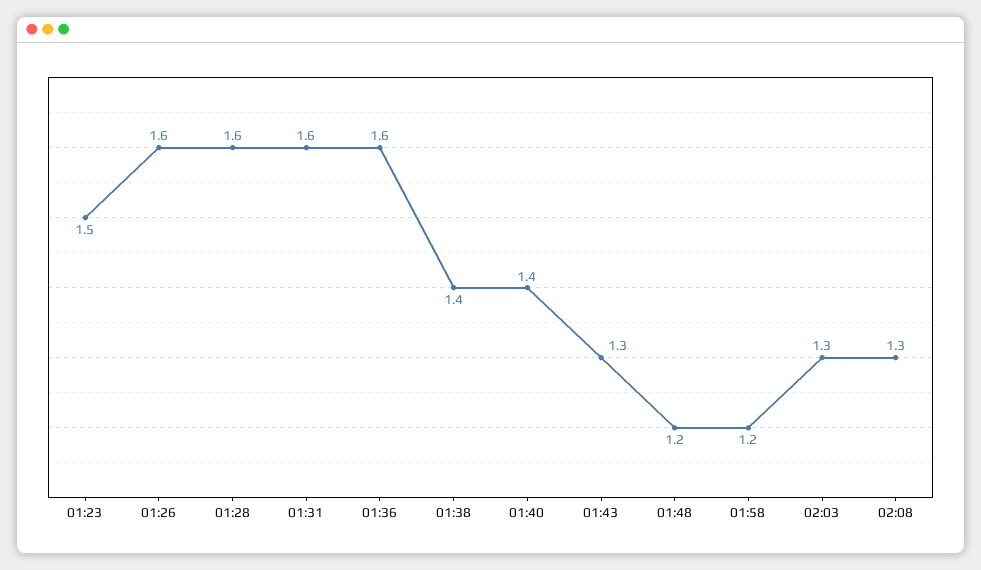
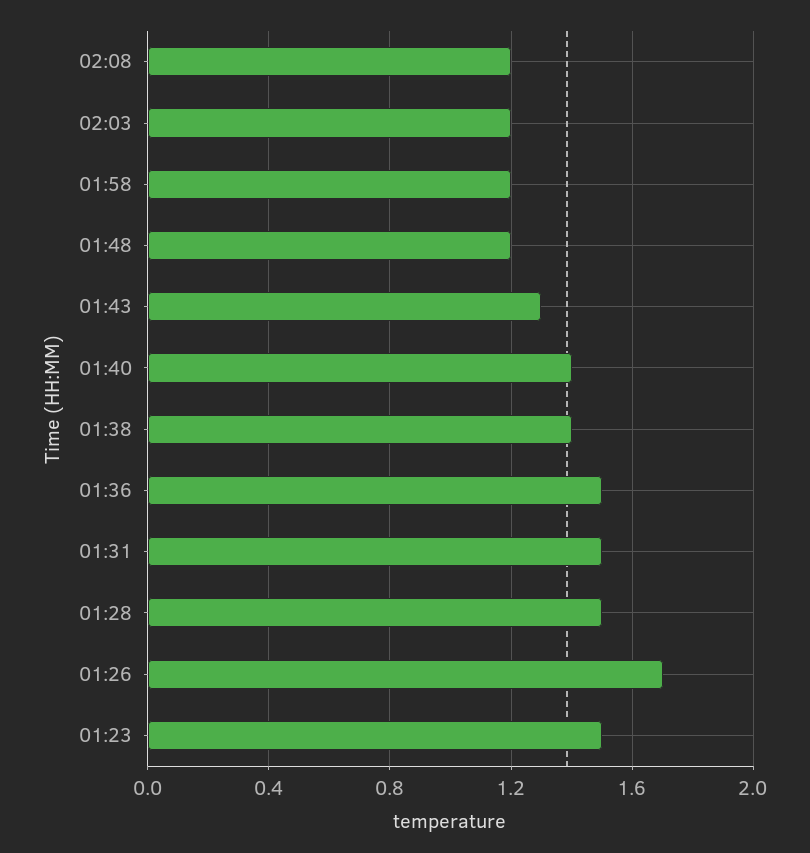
01:26: 1.6 -> 1.7
01:28: 1.6 -> 1.5
01:31: 1.6 -> 1.5
01:36: 1.6 -> 1.5
02:03: 1.3 -> 1.2
02:08: 1.3 -> 1.2

